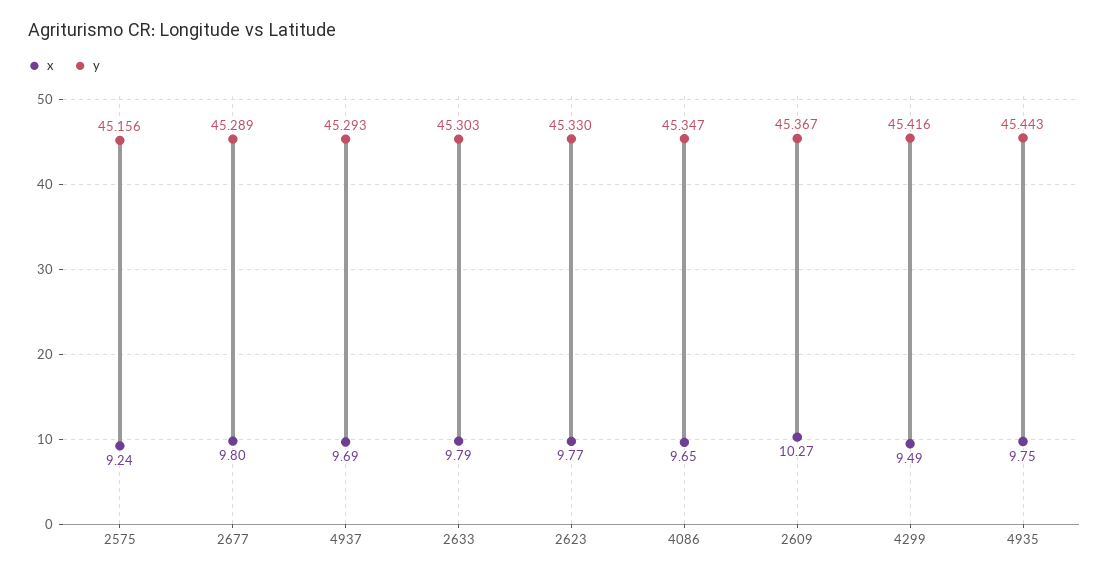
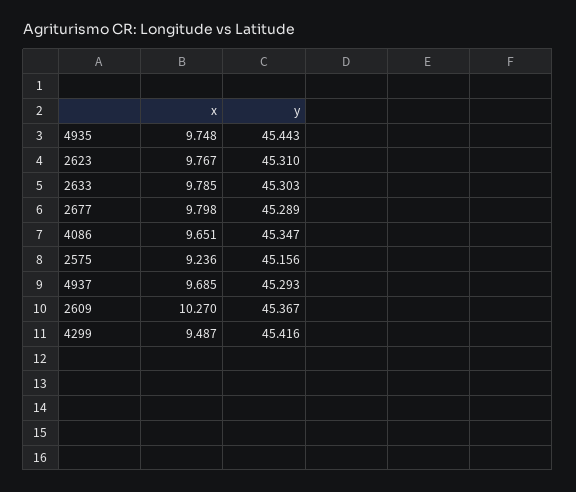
y, 2623: 45.33 -> 45.31

